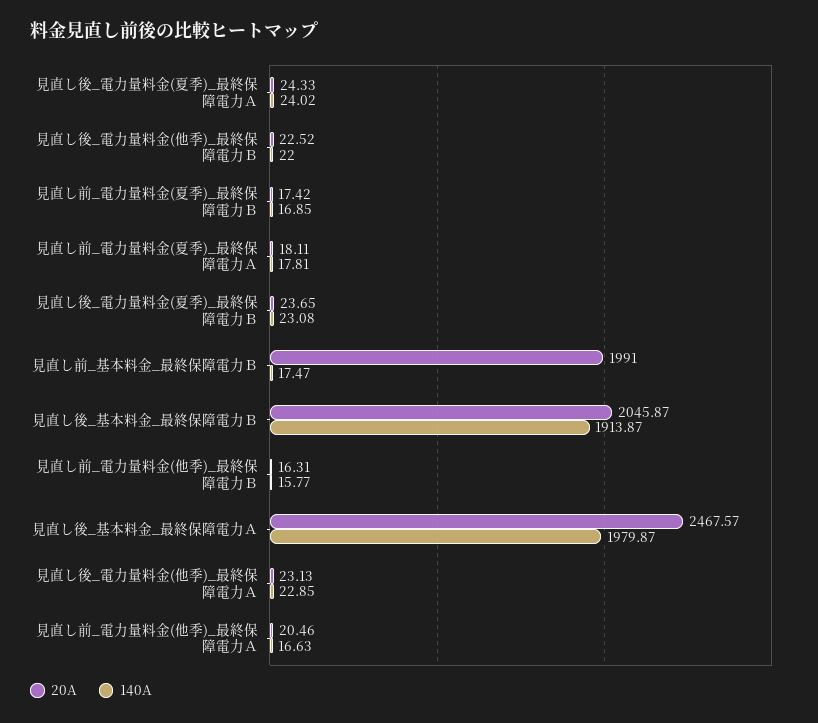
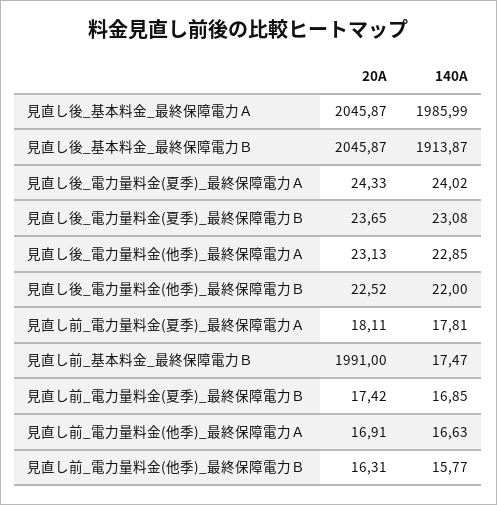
20A, 見直し後_基本料金_最終保障電力Ａ: 2467.57 -> 2045.87
140A, 見直し後_基本料金_最終保障電力Ａ: 1979.87 -> 1985.99
20A, 見直し前_電力量料金(他季)_最終保障電力Ａ: 20.46 -> 16.91

